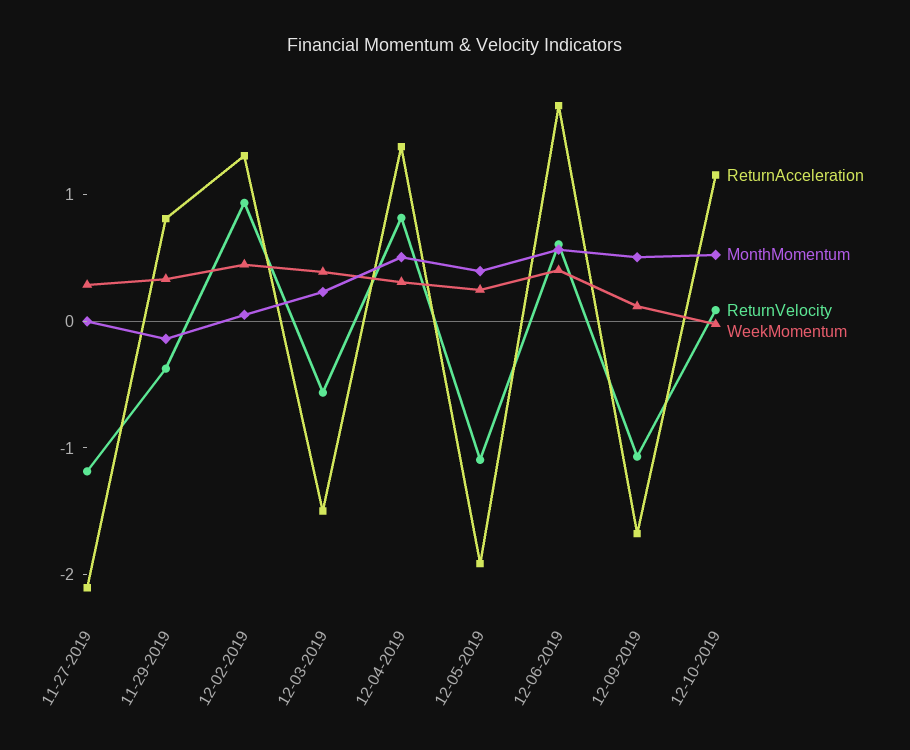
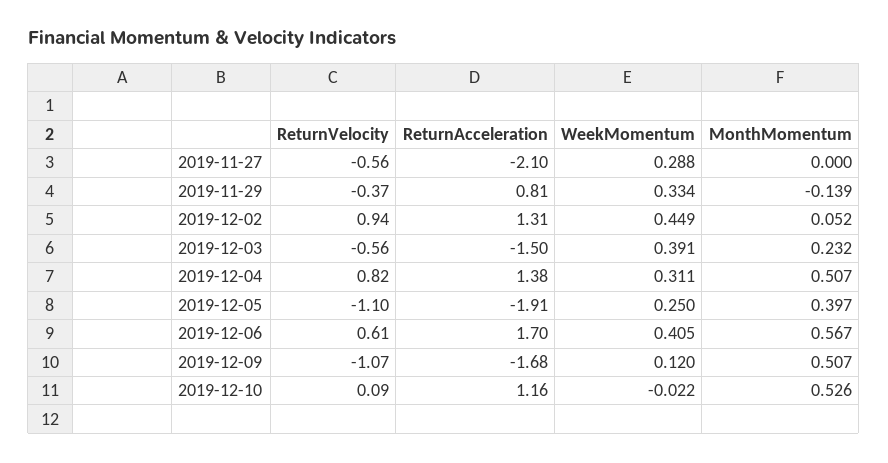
ReturnVelocity, 11-27-2019: -1.2 -> -0.56

